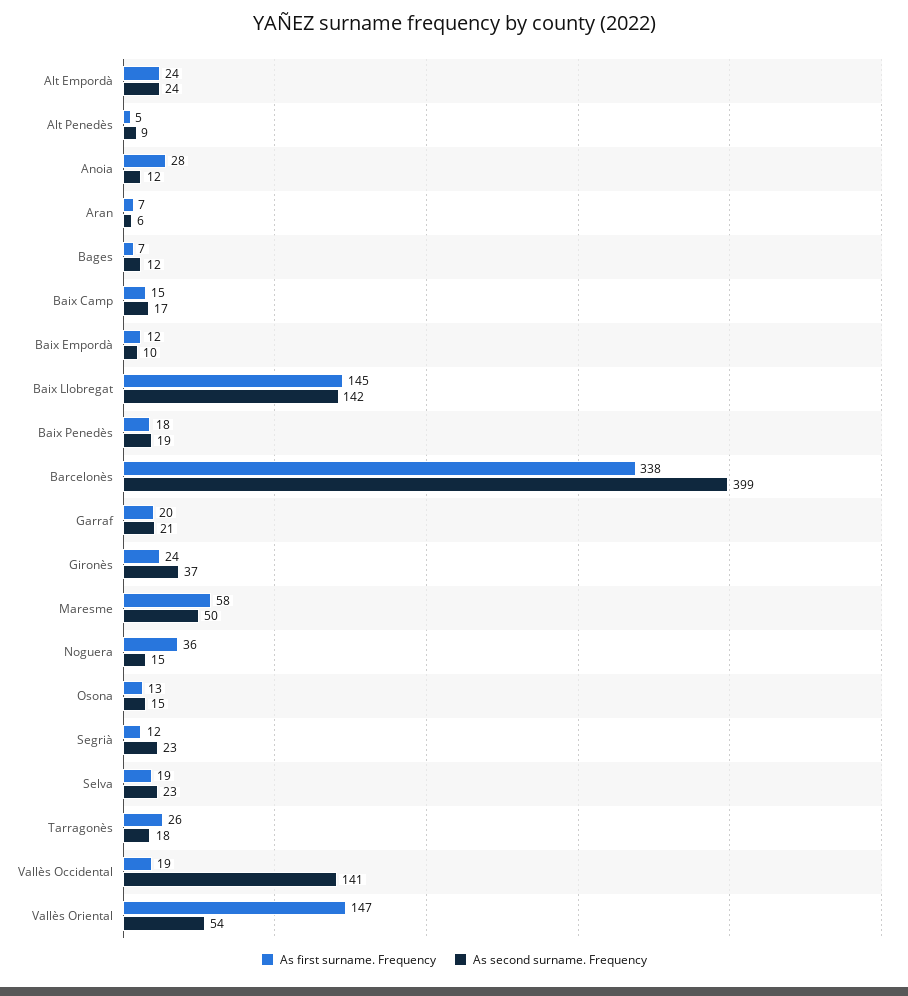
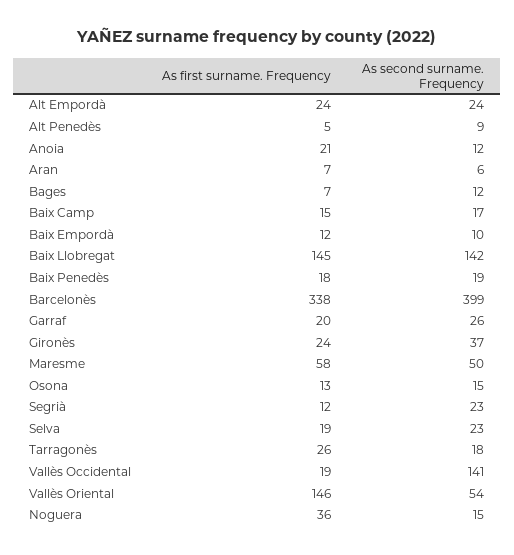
As first surname. Frequency, Anoia: 28 -> 21
As second surname. Frequency, Garraf: 21 -> 26
As first surname. Frequency, Vallès Oriental: 147 -> 146

